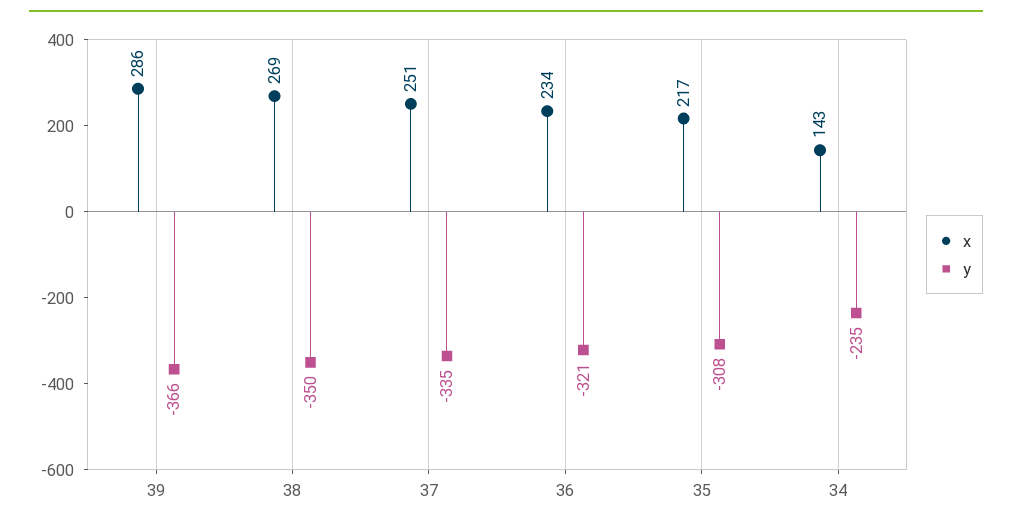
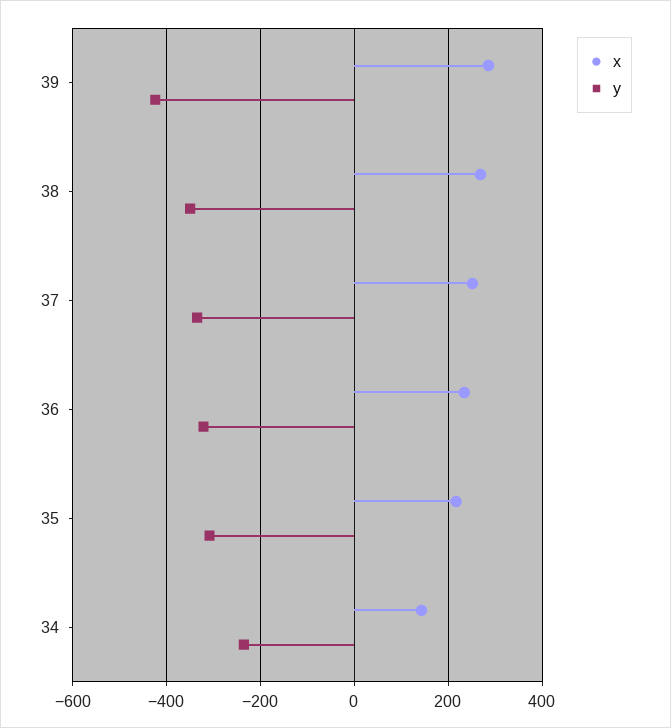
y, 39: -366 -> -420

